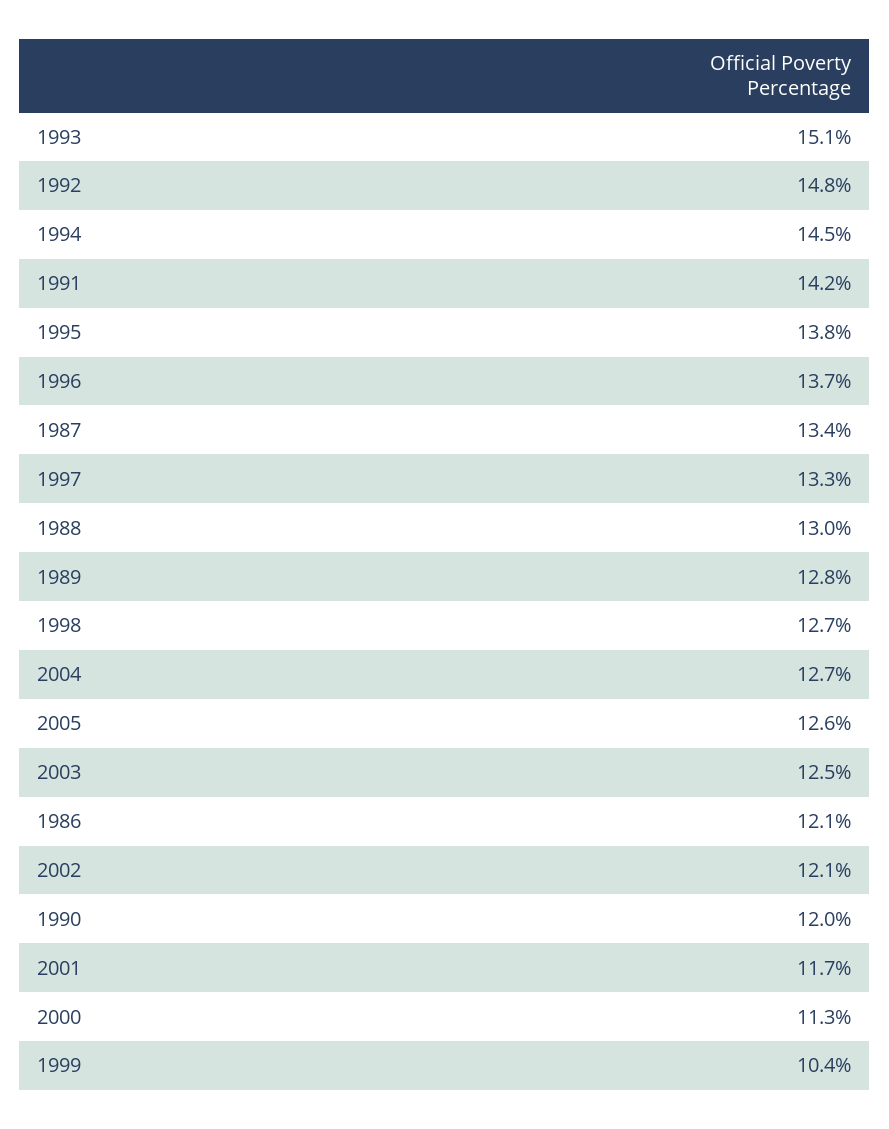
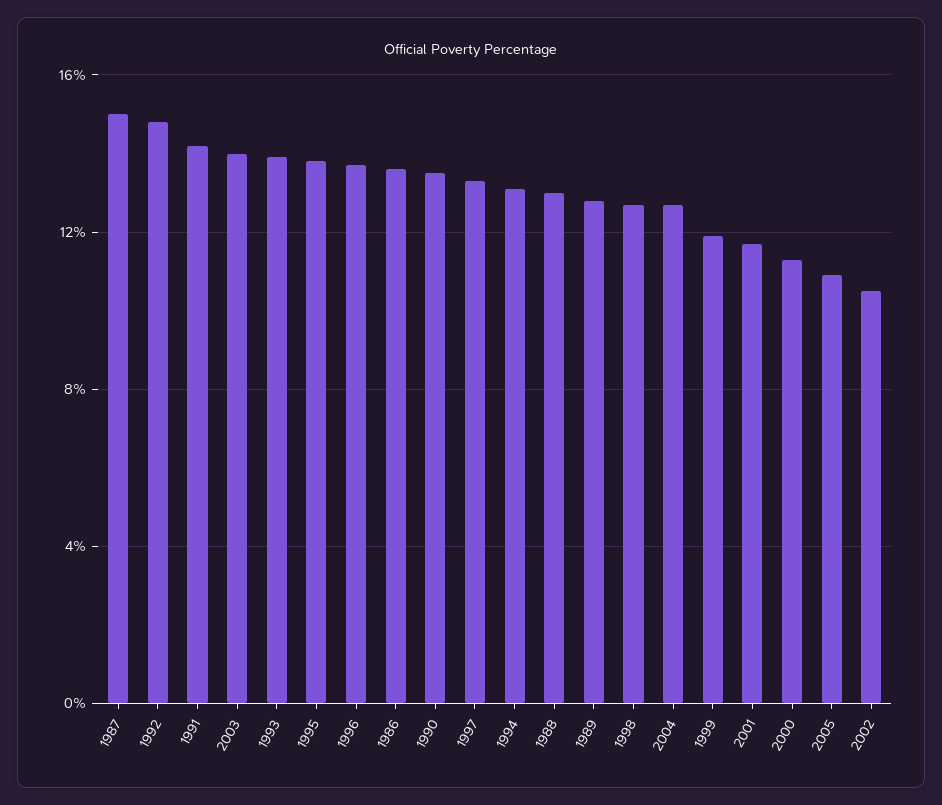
1993: 15.1 -> 14
1994: 14.5 -> 13
1987: 13.4 -> 15
2005: 12.6 -> 11
2003: 12.5 -> 14
1986: 12.1 -> 13.5
2002: 12.1 -> 10.5
1990: 12 -> 13.5
1999: 10.4 -> 12

